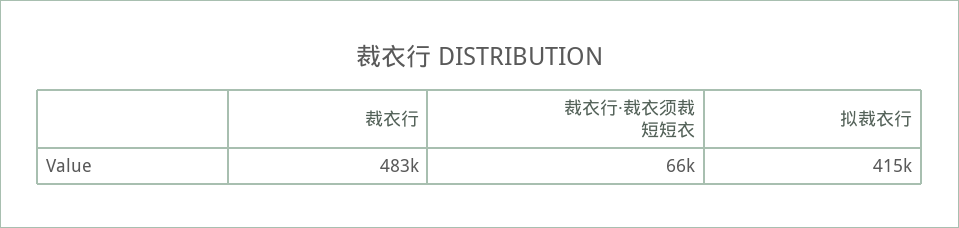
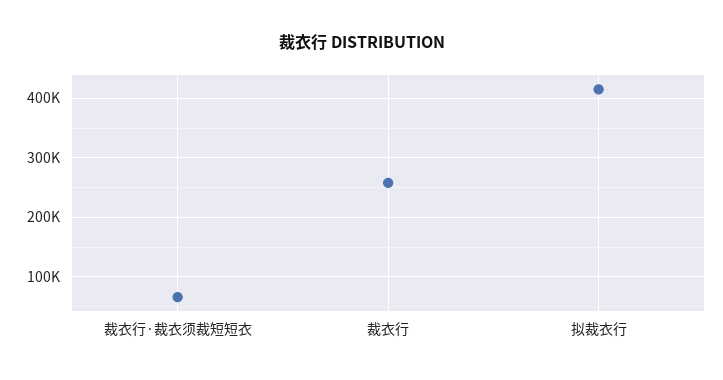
裁衣行: 483000 -> 260000

